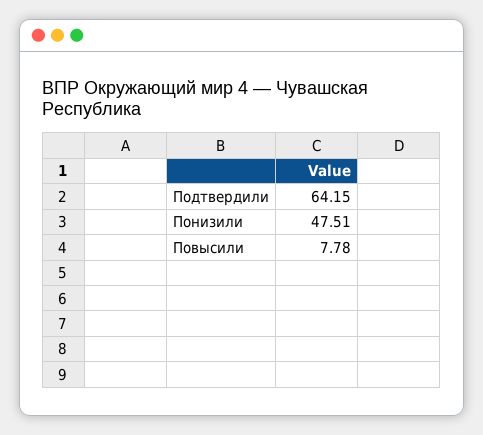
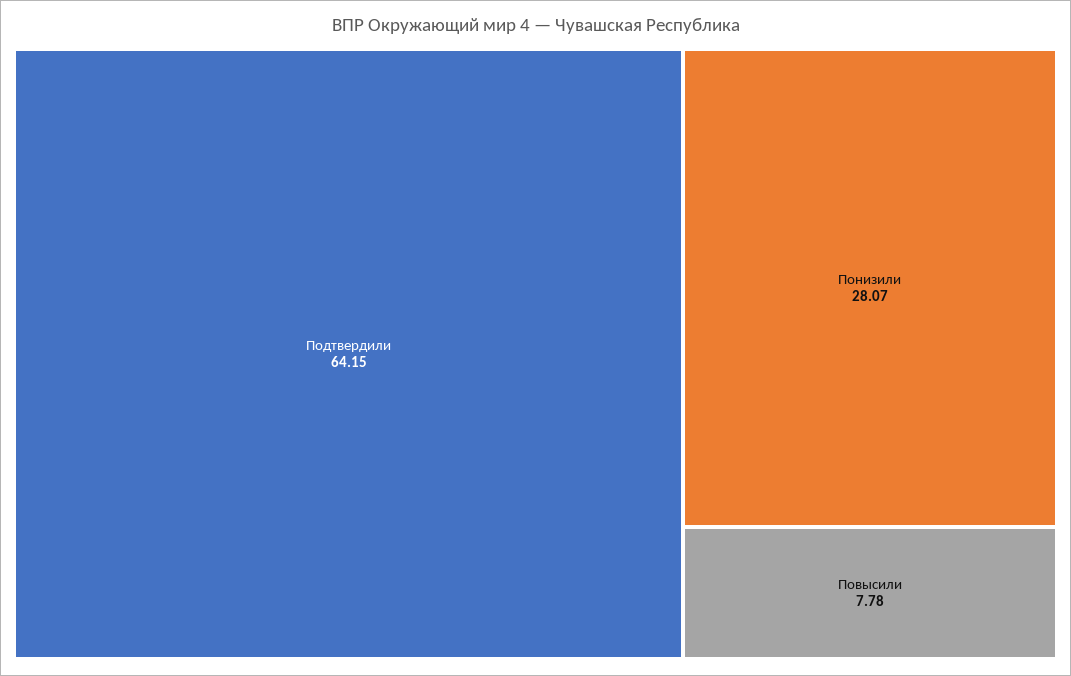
Понизили: 47.51 -> 28.07

